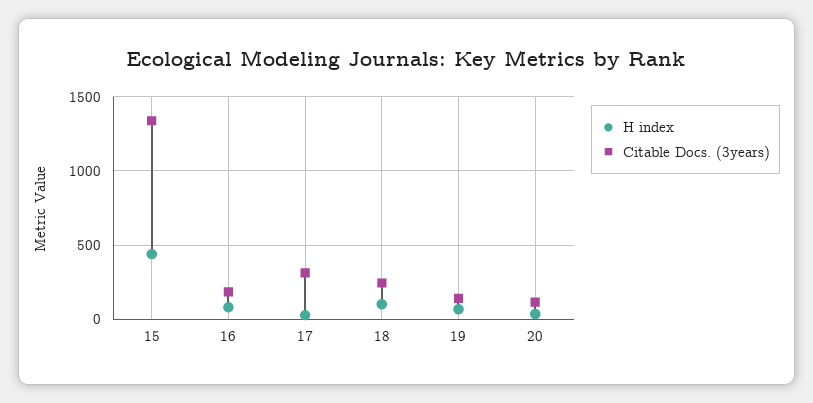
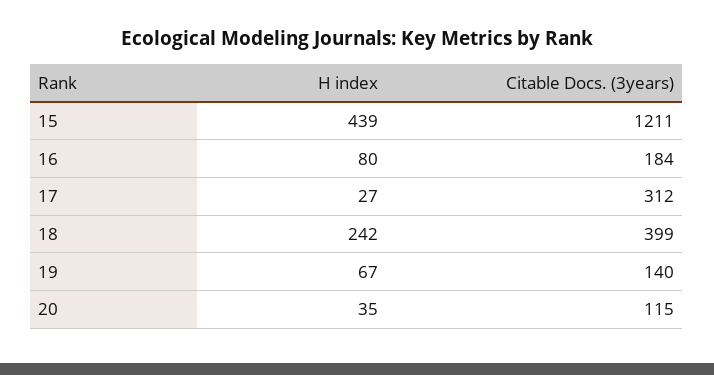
Citable Docs. (3years), 15: 1350 -> 1211
H index, 18: 100 -> 242
Citable Docs. (3years), 18: 250 -> 399

